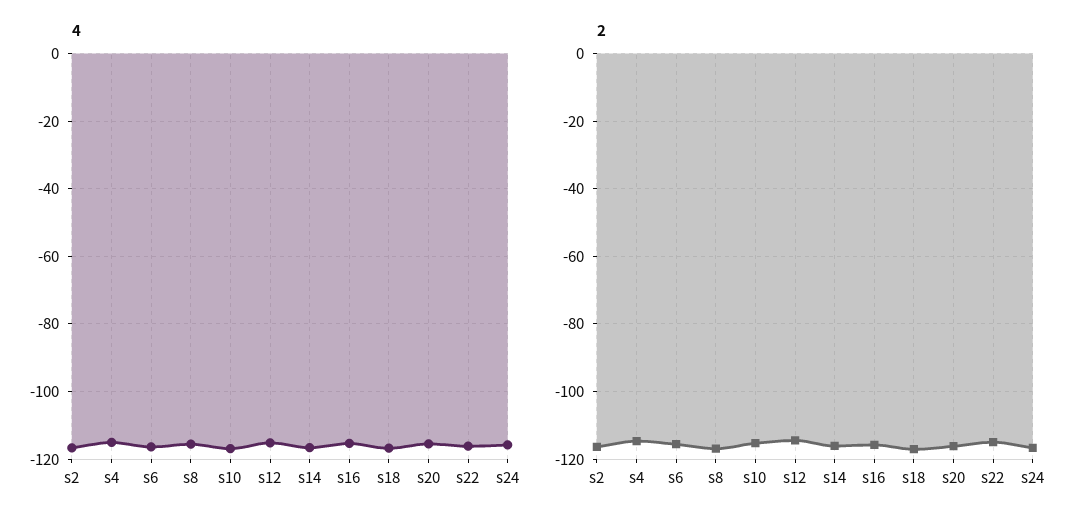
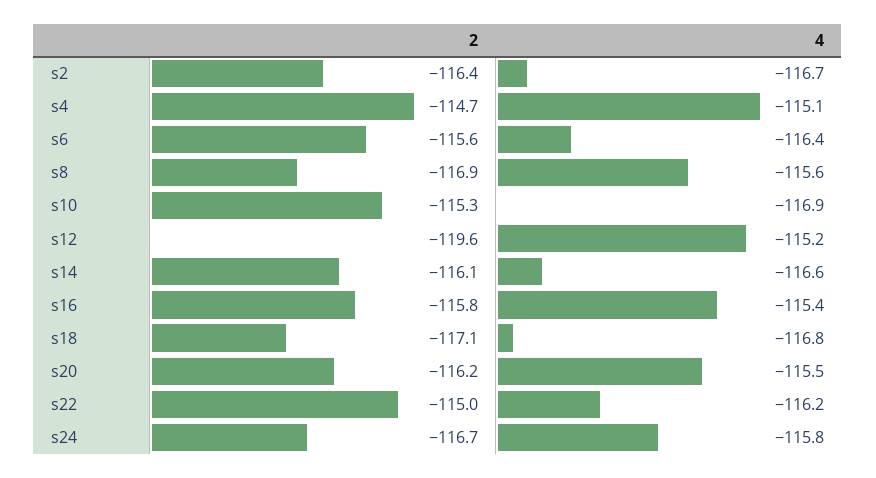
2, s12: -114 -> -119.6

